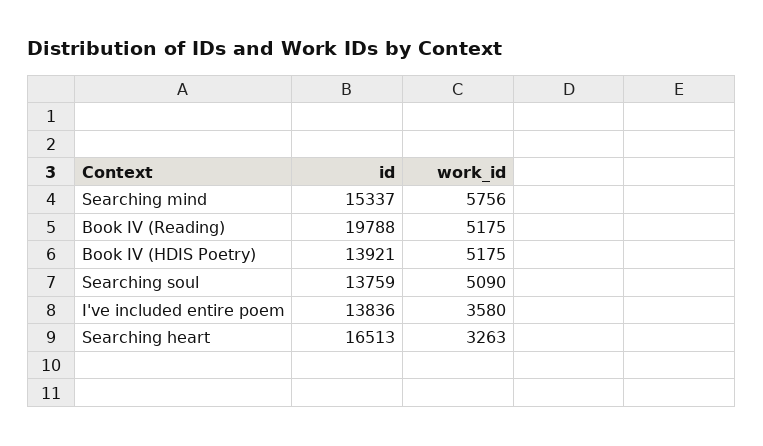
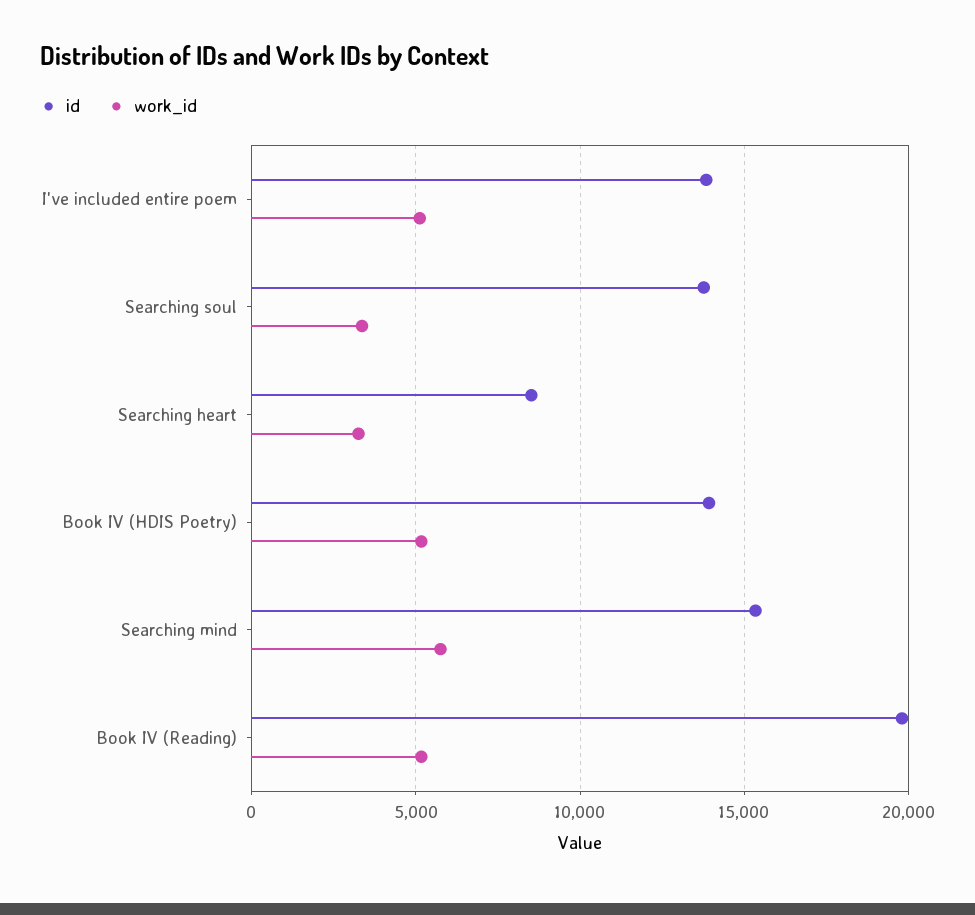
work_id, Searching soul: 5090 -> 3500
work_id, I've included entire poem: 3580 -> 5000
id, Searching heart: 16513 -> 8500

